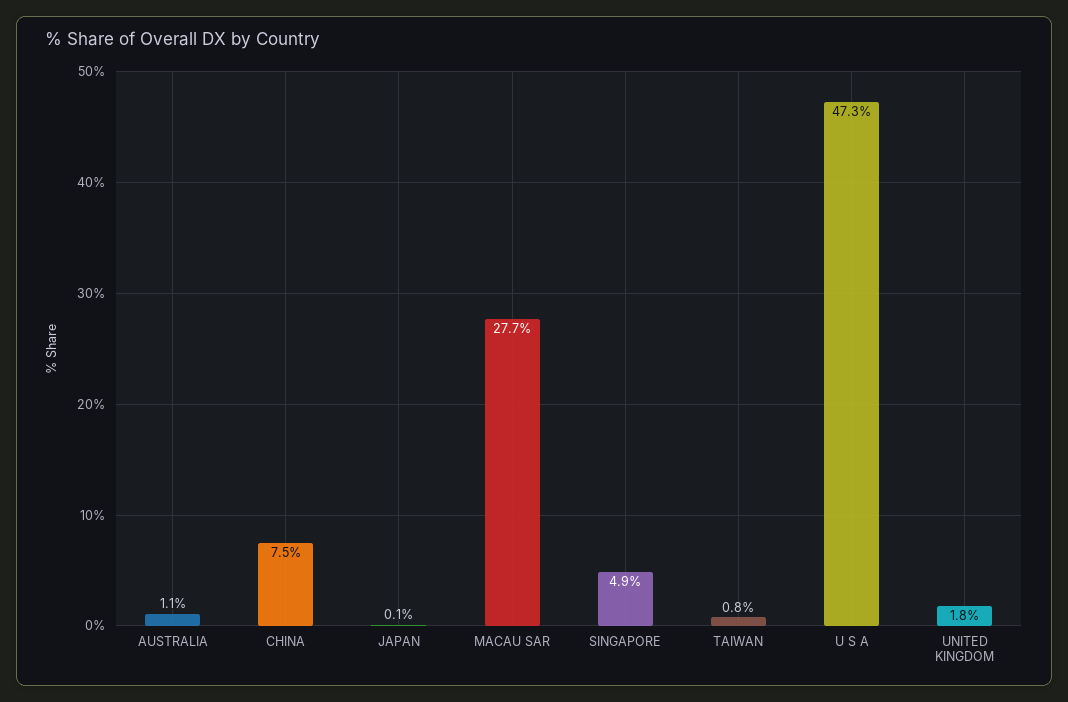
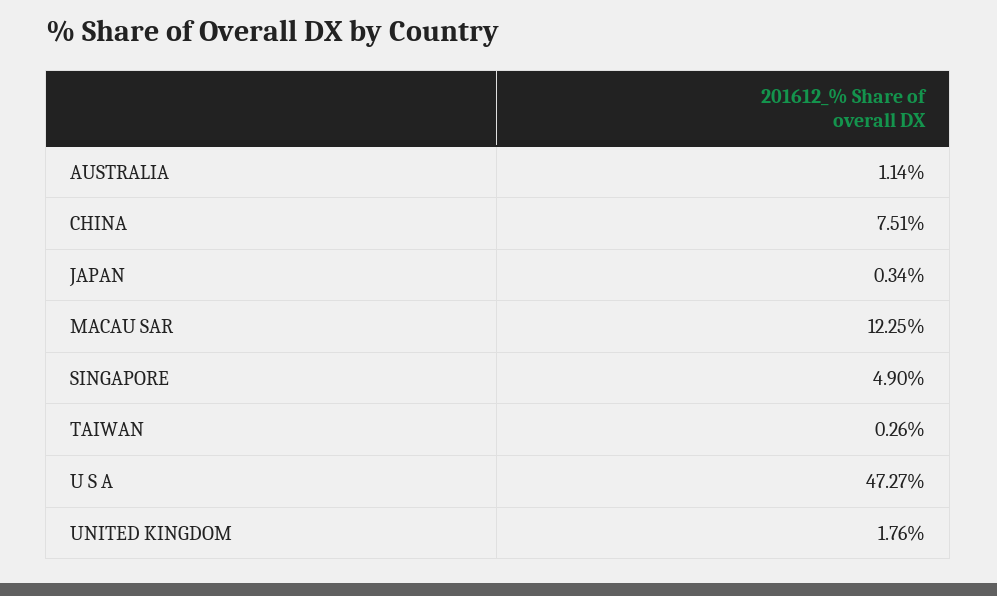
JAPAN: 0.1 -> 0.34
MACAU SAR: 27.7 -> 12.25
TAIWAN: 0.8 -> 0.26

